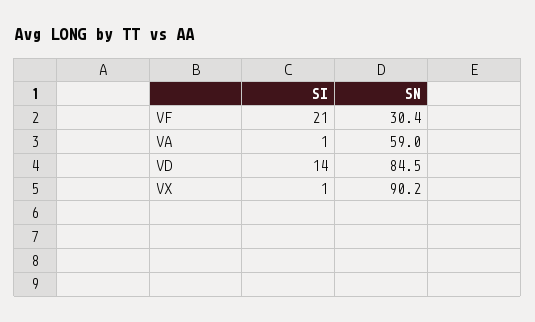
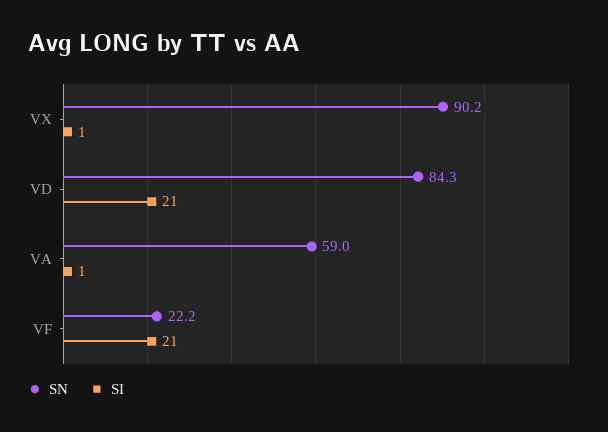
SN, VF: 30.4 -> 22.2
SI, VD: 14 -> 21
SN, VD: 84.5 -> 84.3

